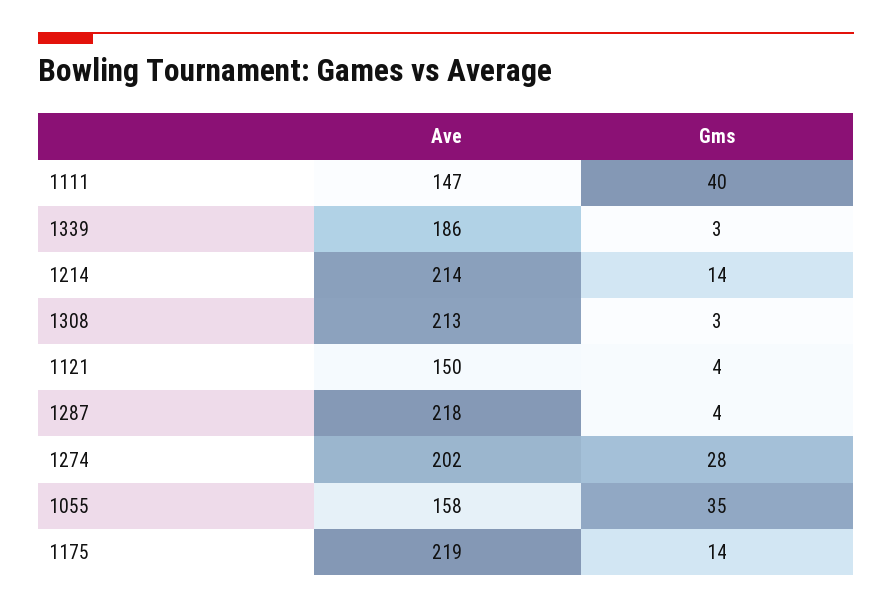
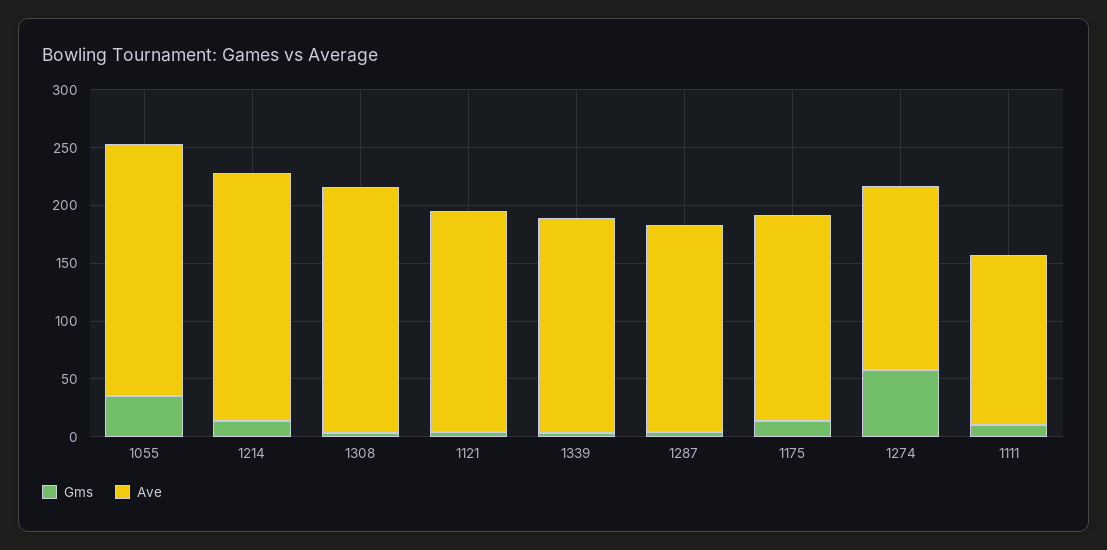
Gms, 1111: 40 -> 10
Ave, 1121: 150 -> 190
Ave, 1287: 218 -> 180
Ave, 1274: 202 -> 160
Gms, 1274: 28 -> 60
Ave, 1055: 158 -> 220
Ave, 1175: 219 -> 180

